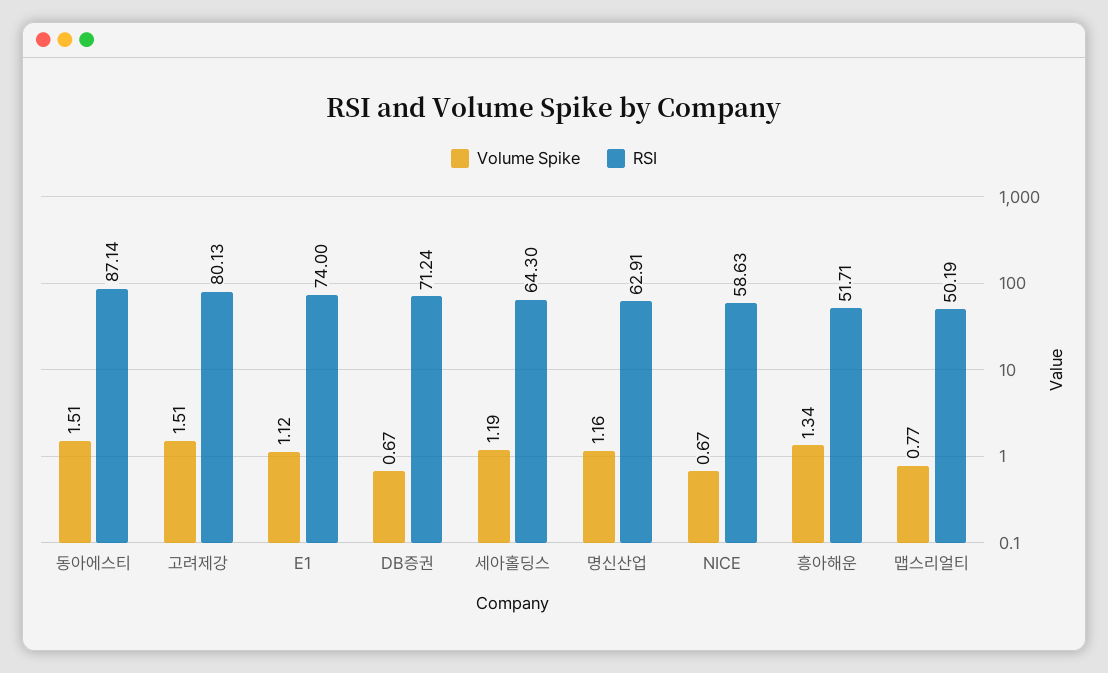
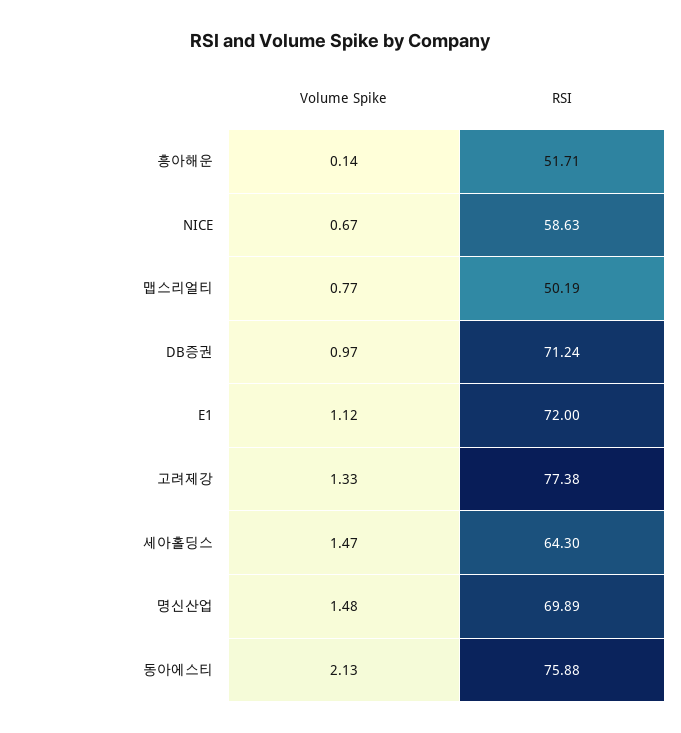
Volume Spike, 동아에스티: 1.51 -> 2.13
RSI, 동아에스티: 87.14 -> 75.88
Volume Spike, 고려제강: 1.51 -> 1.33
RSI, 고려제강: 80.13 -> 77.38
RSI, E1: 74 -> 72
Volume Spike, DB증권: 0.67 -> 0.97
Volume Spike, 세아홀딩스: 1.19 -> 1.47
Volume Spike, 명신산업: 1.16 -> 1.48
RSI, 명신산업: 62.91 -> 69.89
Volume Spike, 흥아해운: 1.34 -> 0.14

